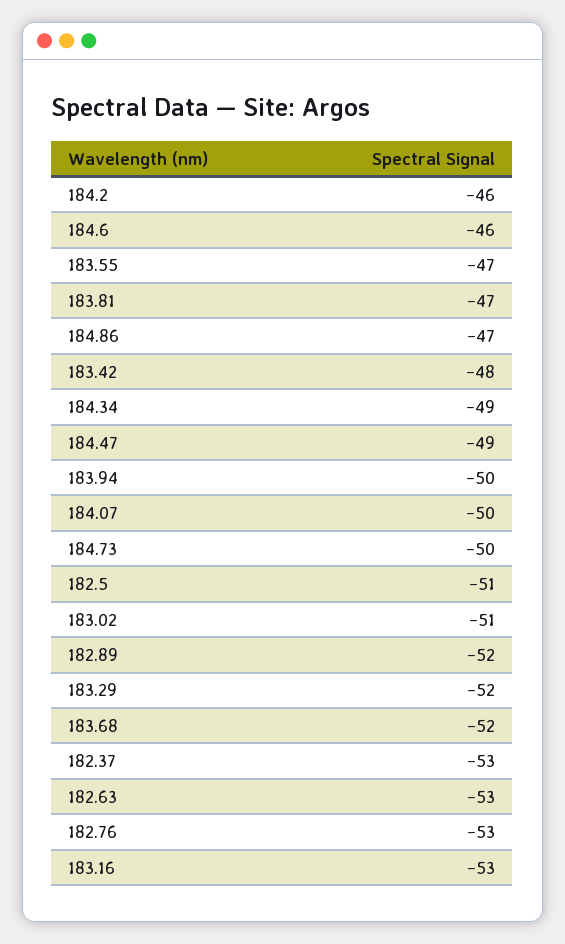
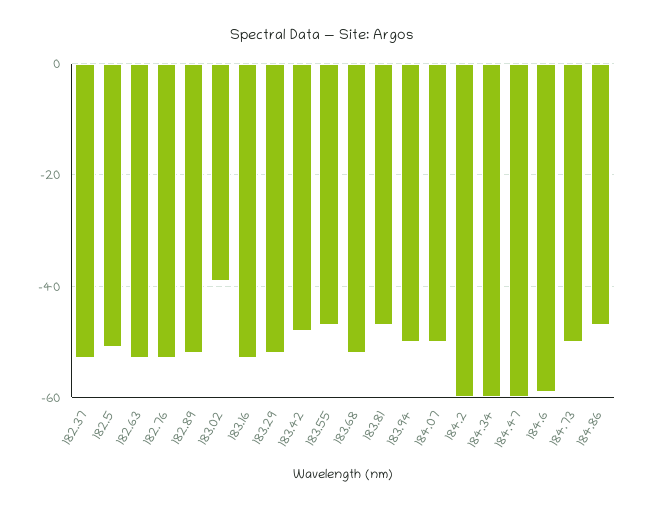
184.2: -46 -> -60
184.6: -46 -> -60
184.34: -49 -> -60
184.47: -49 -> -60
183.02: -51 -> -40

